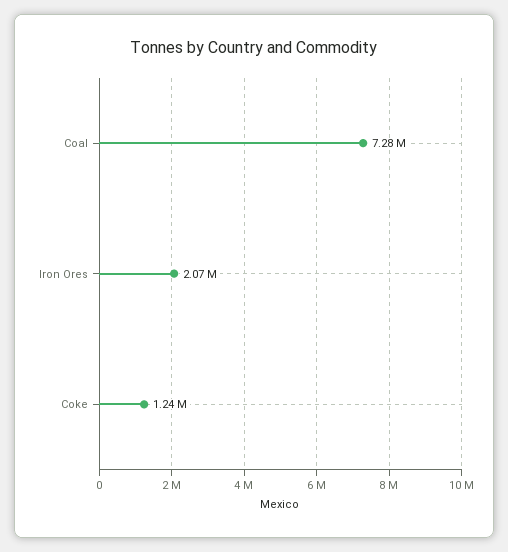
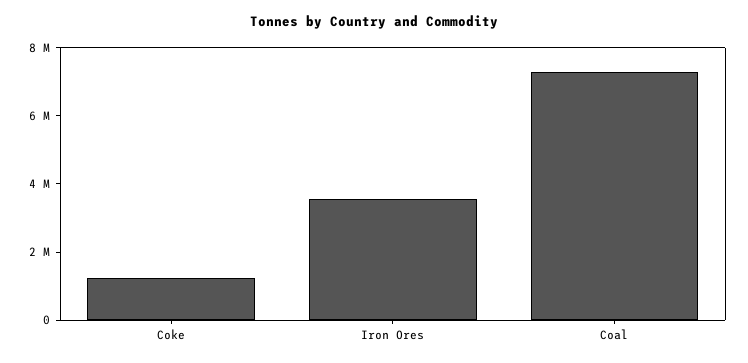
Iron Ores: 2070000 -> 3500000

